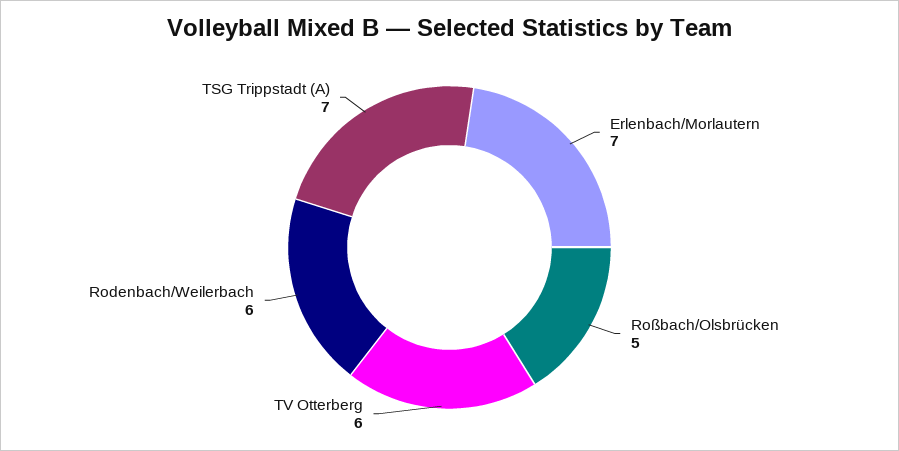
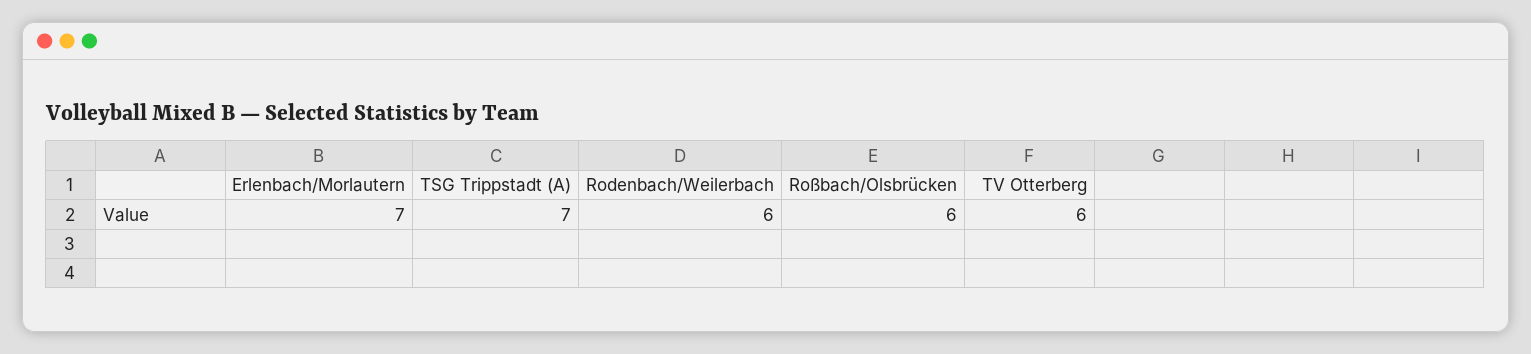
Roßbach/Olsbrücken: 5 -> 6

